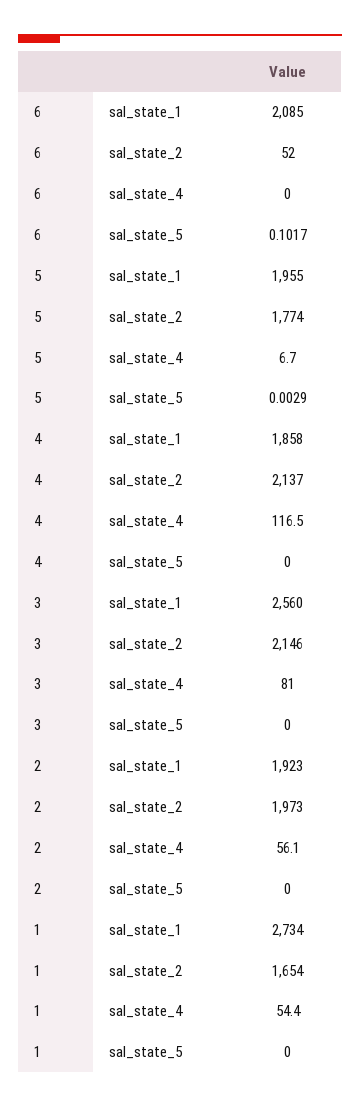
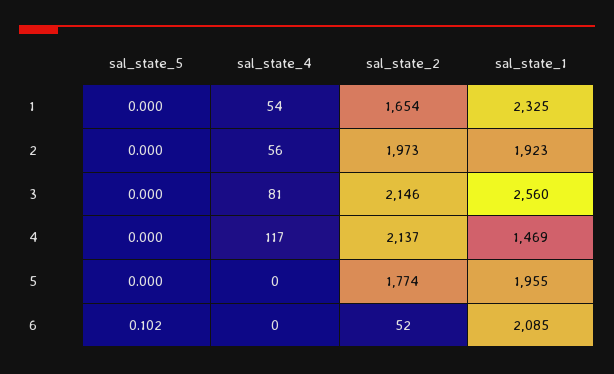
5, sal_state_4: 6.7 -> 0
5, sal_state_5: 0.0029 -> 0
4, sal_state_1: 1858 -> 1469
1, sal_state_1: 2734 -> 2325

